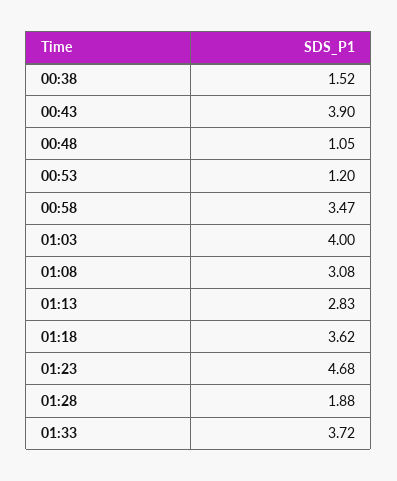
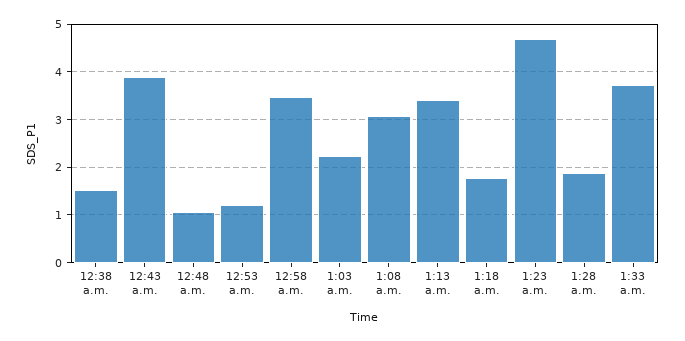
01:03: 4 -> 2.2
01:13: 2.83 -> 3.4
01:18: 3.62 -> 1.8

